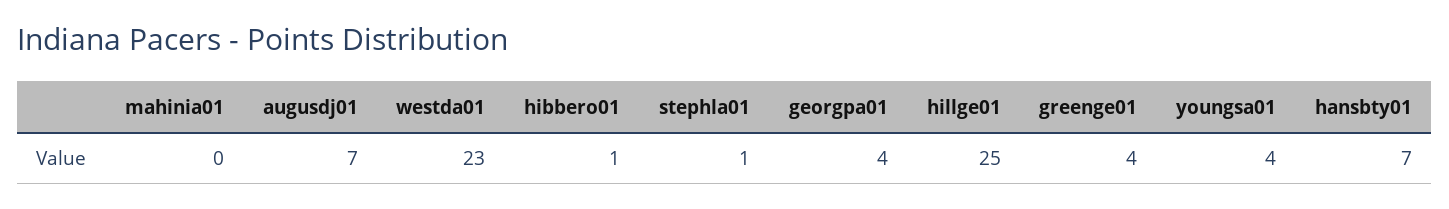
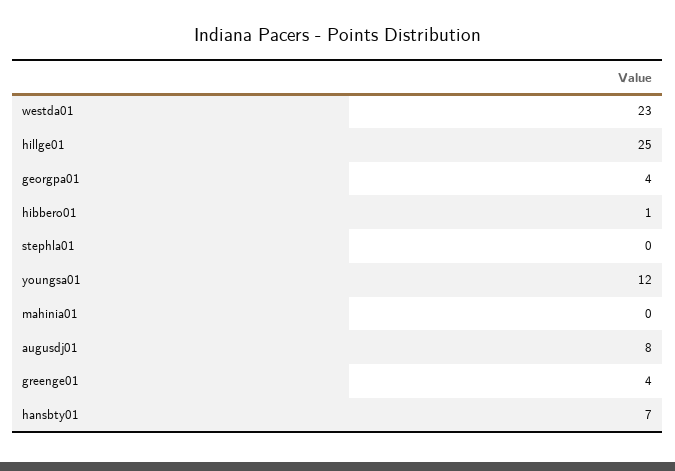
augusdj01: 7 -> 8
stephla01: 1 -> 0
youngsa01: 4 -> 12

